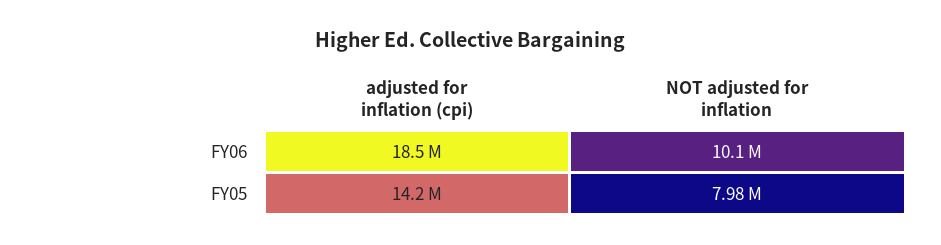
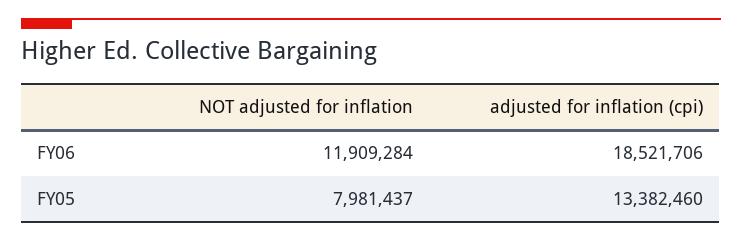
NOT adjusted for inflation, FY06: 10100000 -> 11909284
adjusted for inflation (cpi), FY05: 14200000 -> 13382460

